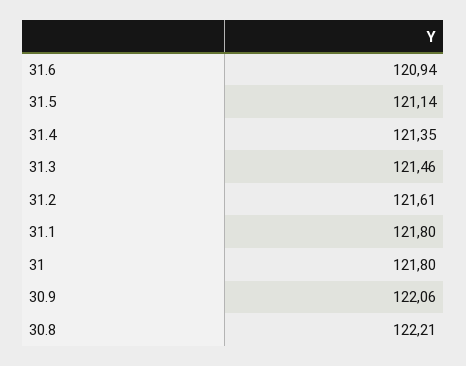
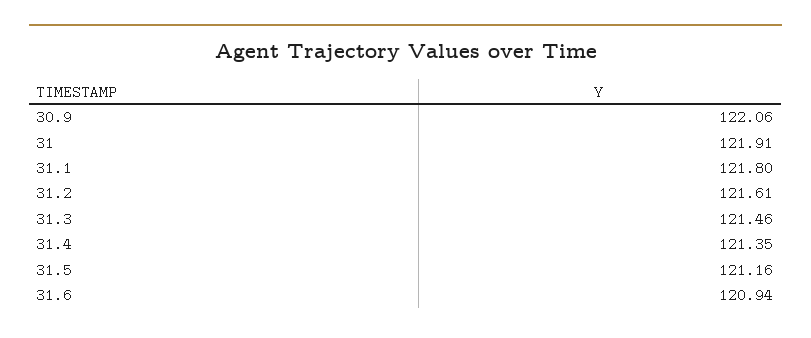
31.5: 121.14 -> 121.16
31: 121.8 -> 121.91
30.8: 122.21 -> none

